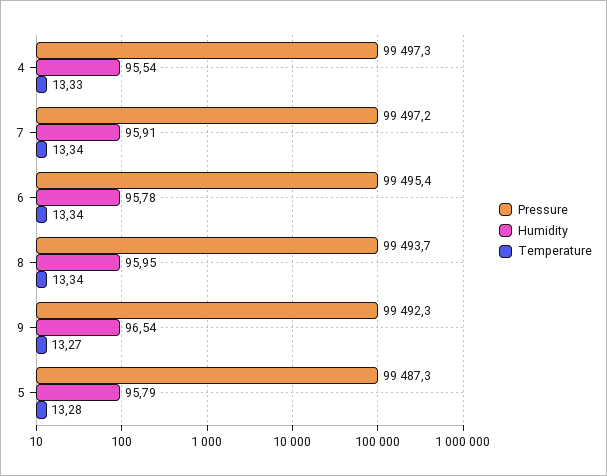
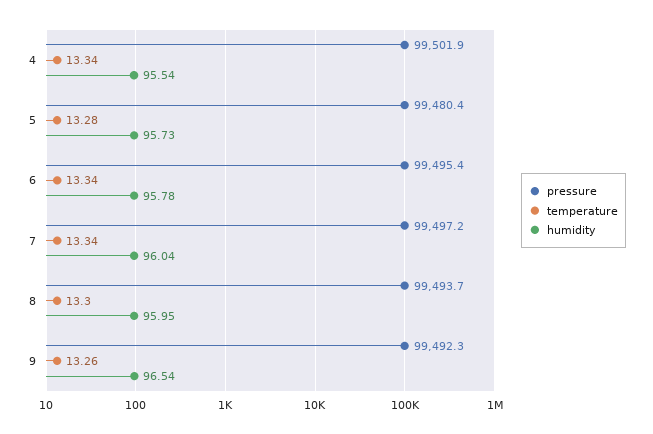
Pressure, 4: 99497.3 -> 99501.9
Temperature, 4: 13.33 -> 13.34
Humidity, 7: 95.91 -> 96.04
Temperature, 8: 13.34 -> 13.3
Temperature, 9: 13.27 -> 13.26
Pressure, 5: 99487.3 -> 99480.4
Humidity, 5: 95.79 -> 95.73

